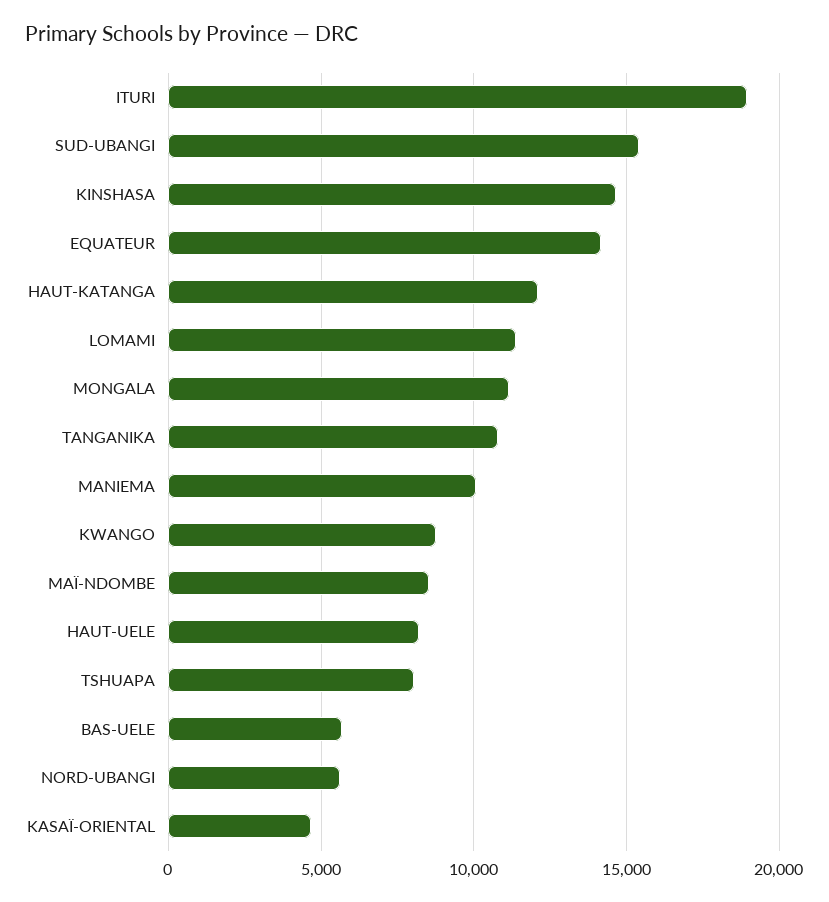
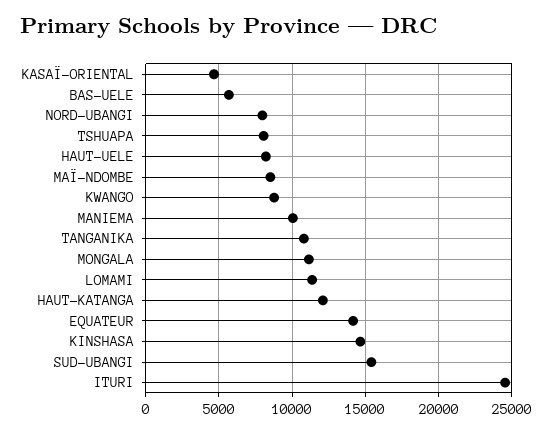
ITURI: 19000 -> 24500
NORD-UBANGI: 5500 -> 8000

